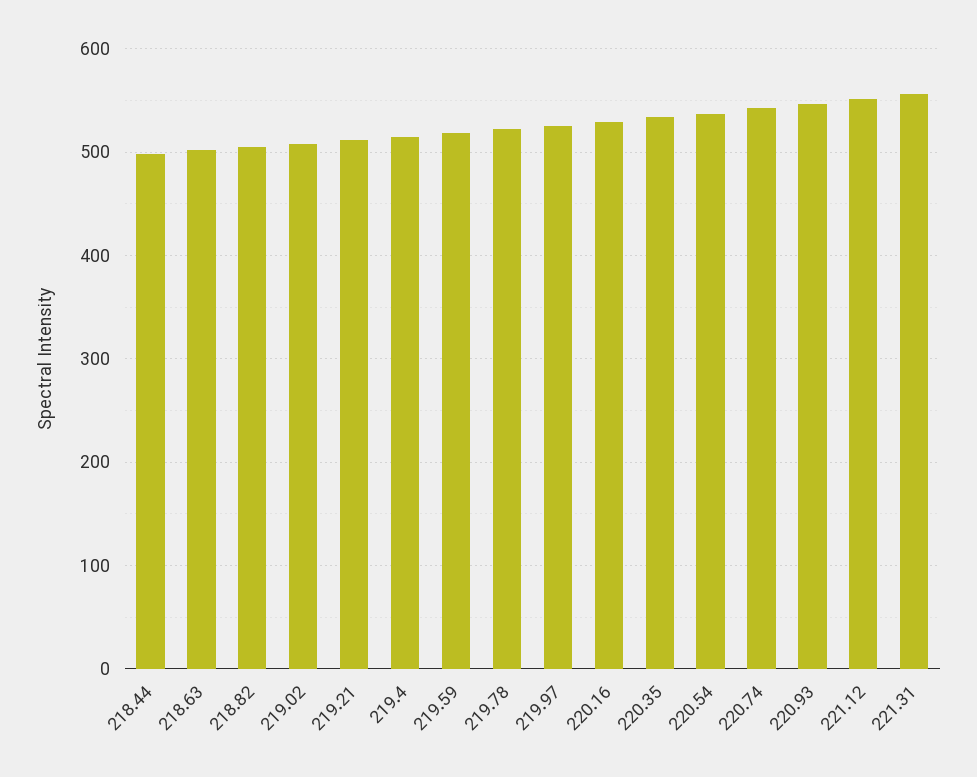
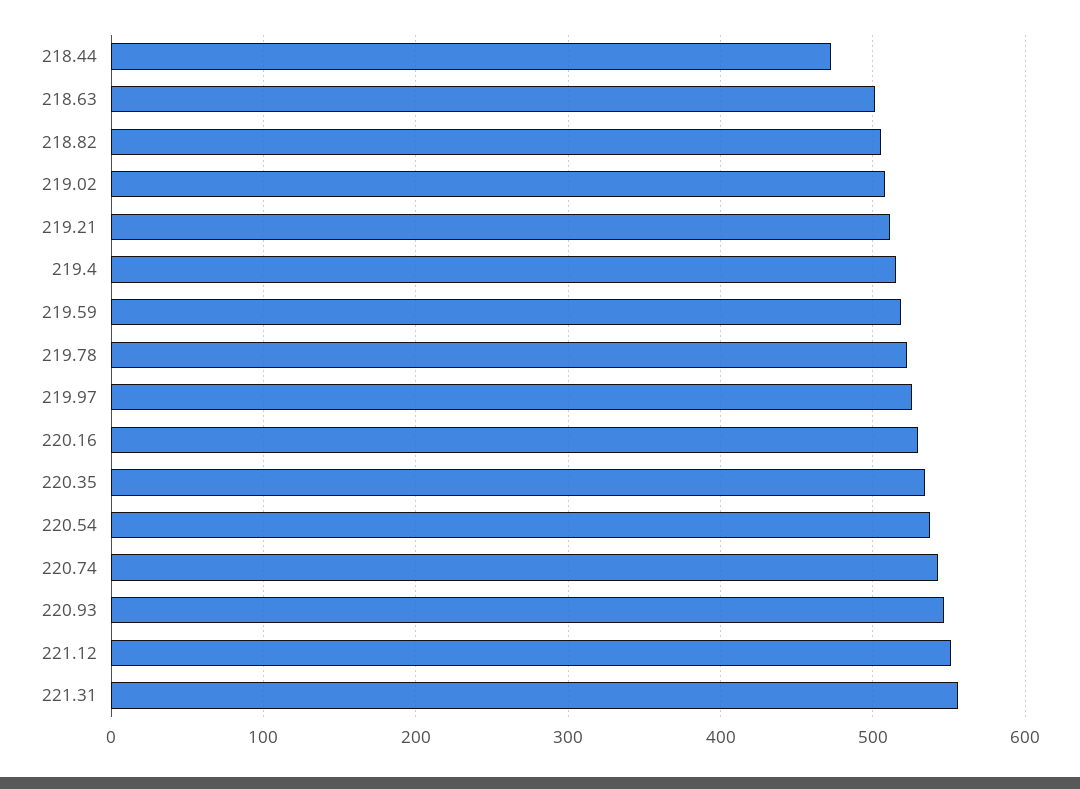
218.44: 500 -> 470

